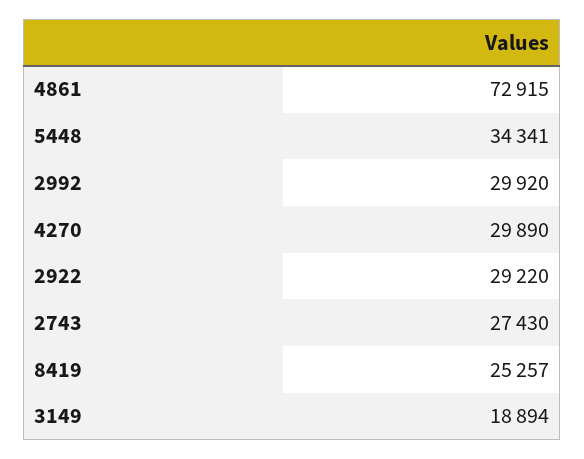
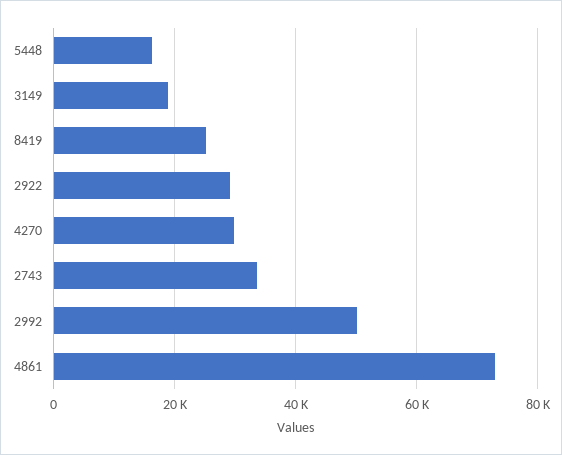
5448: 34341 -> 16000
2992: 29920 -> 50000
2743: 27430 -> 34000

